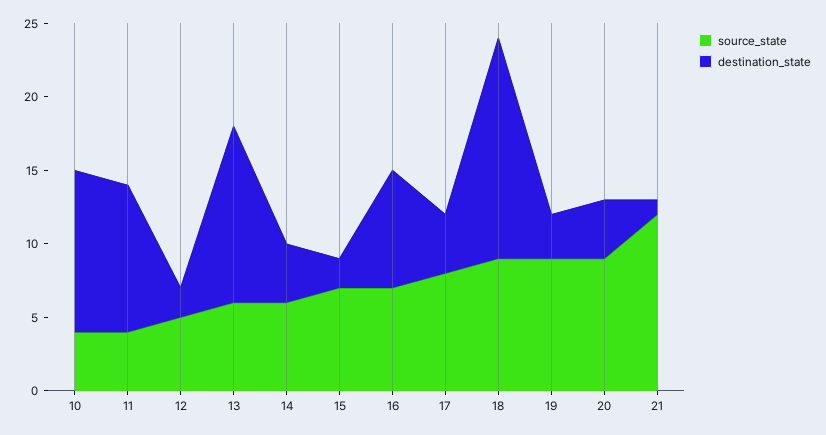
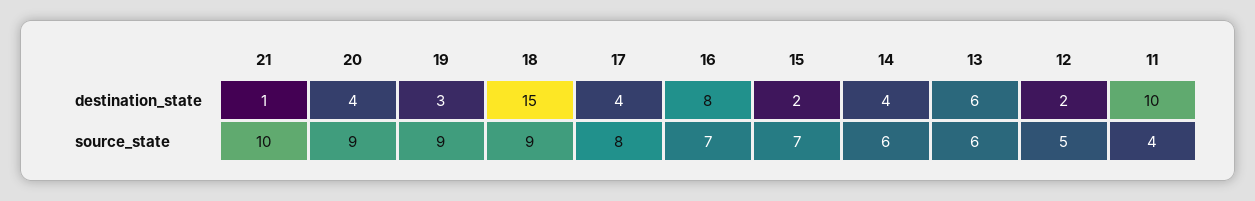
source_state, 10: 4 -> none
destination_state, 10: 11 -> none
destination_state, 13: 12 -> 6
source_state, 21: 12 -> 10

